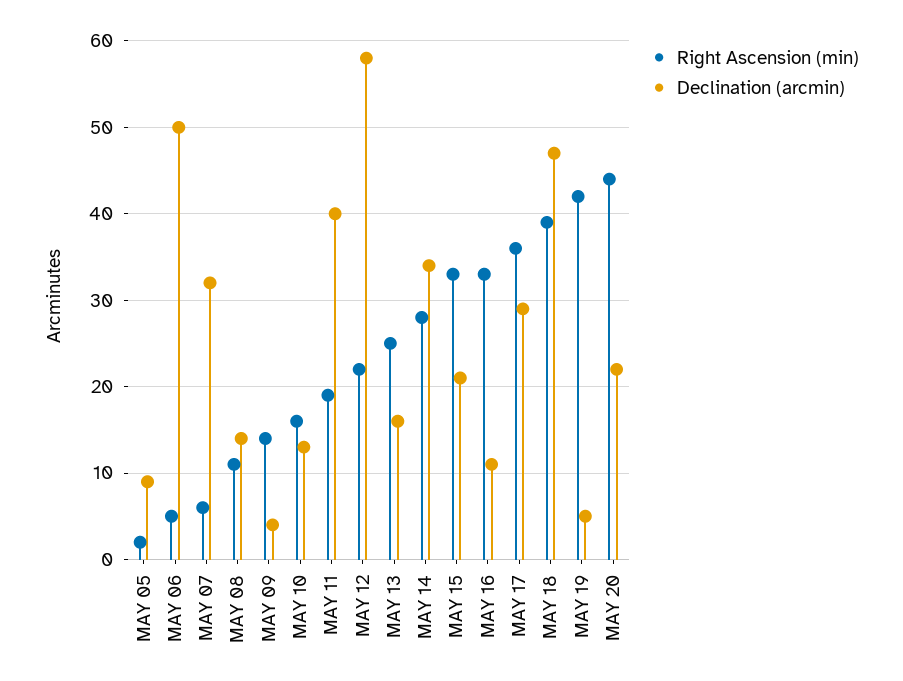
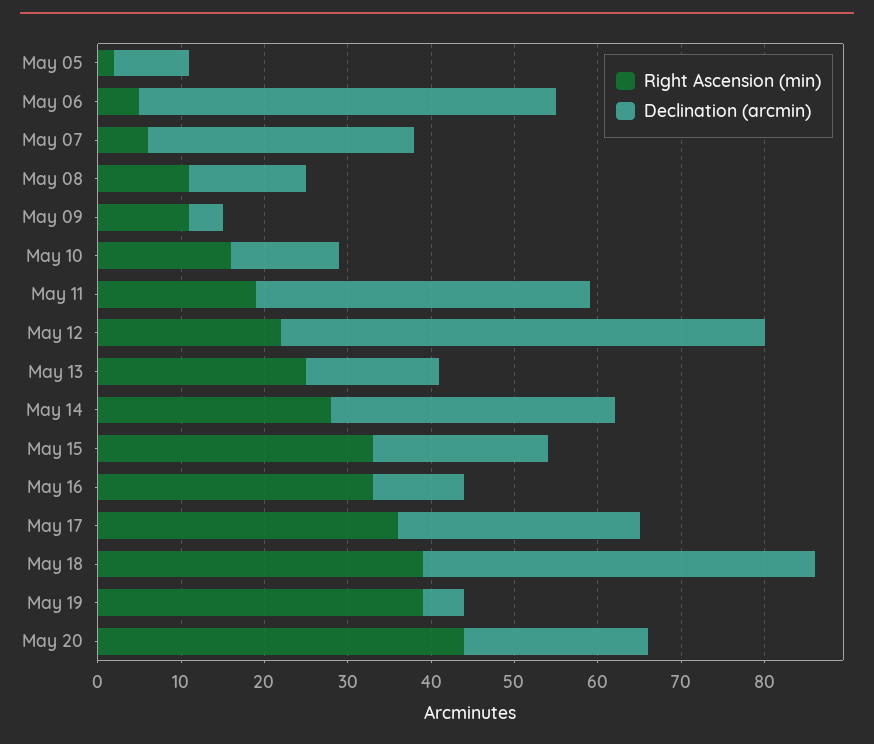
Right Ascension (min), MAY 09: 14 -> 11
Right Ascension (min), MAY 19: 42 -> 39

